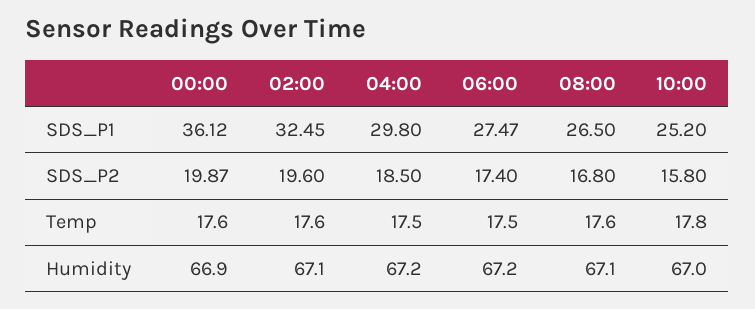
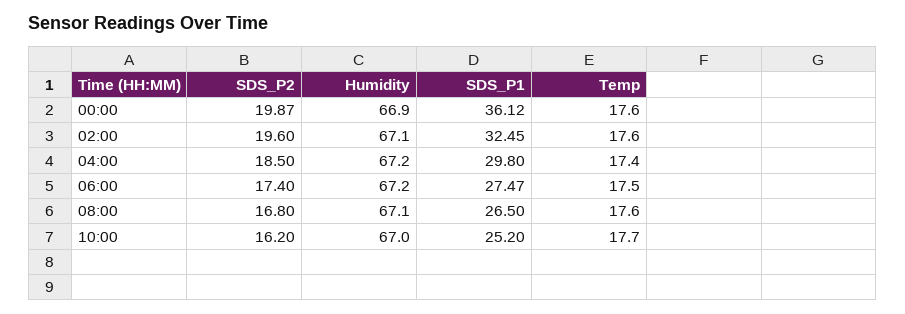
10:00, SDS_P2: 15.8 -> 16.2
04:00, Temp: 17.5 -> 17.4
10:00, Temp: 17.8 -> 17.7

